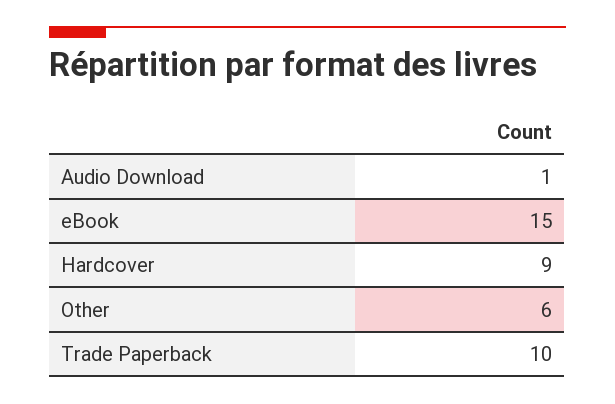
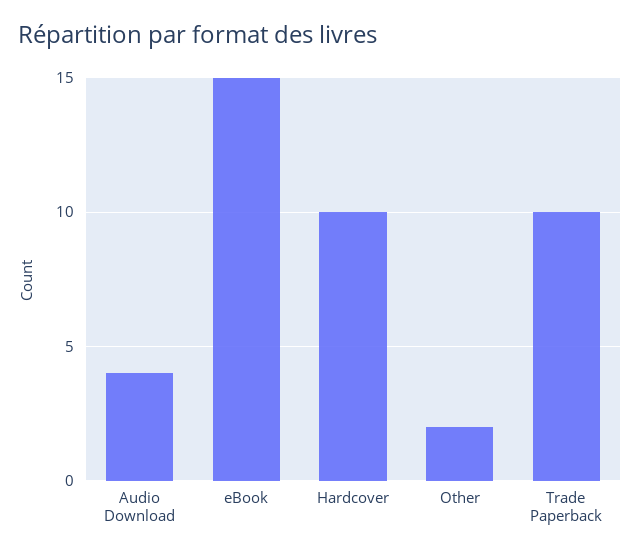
Audio Download: 1 -> 4
Hardcover: 9 -> 10
Other: 6 -> 2

